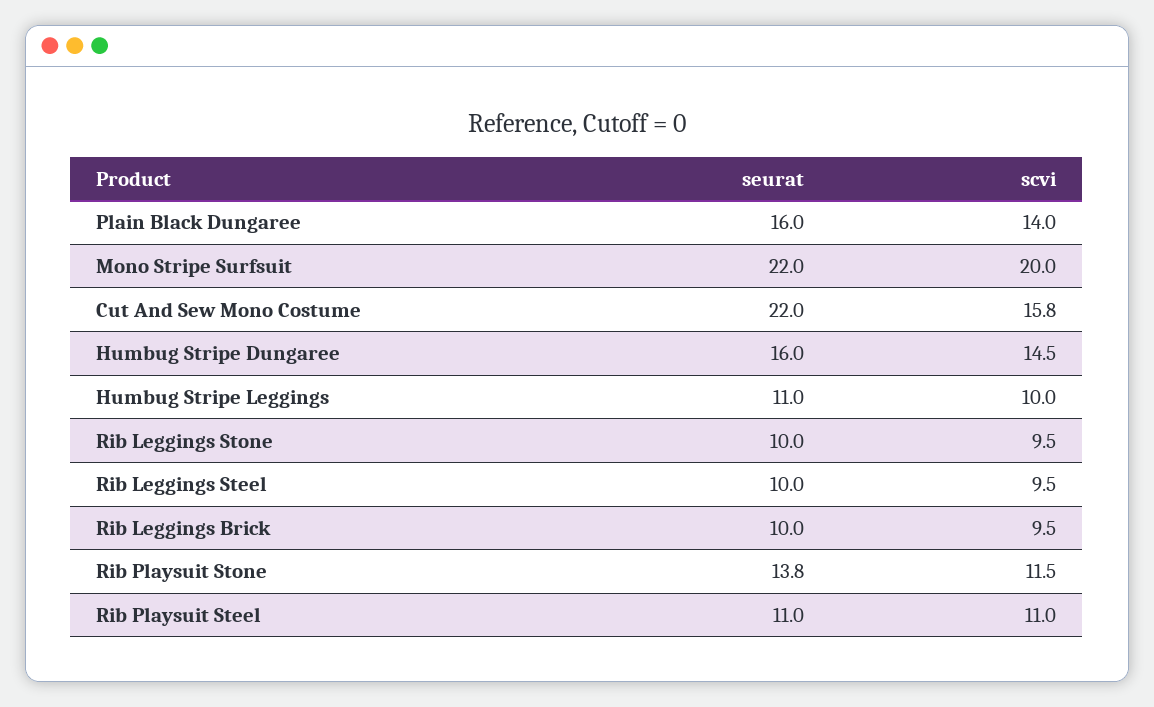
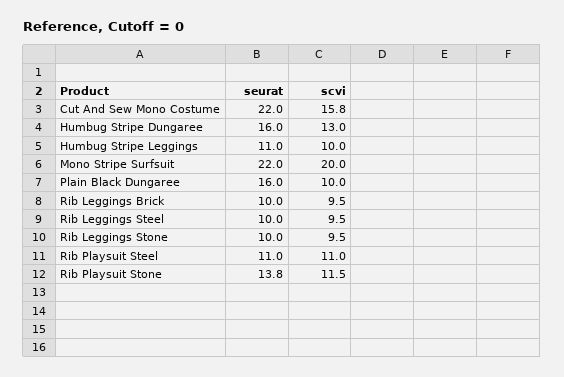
scvi, Plain Black Dungaree: 14 -> 10
scvi, Humbug Stripe Dungaree: 14.5 -> 13

